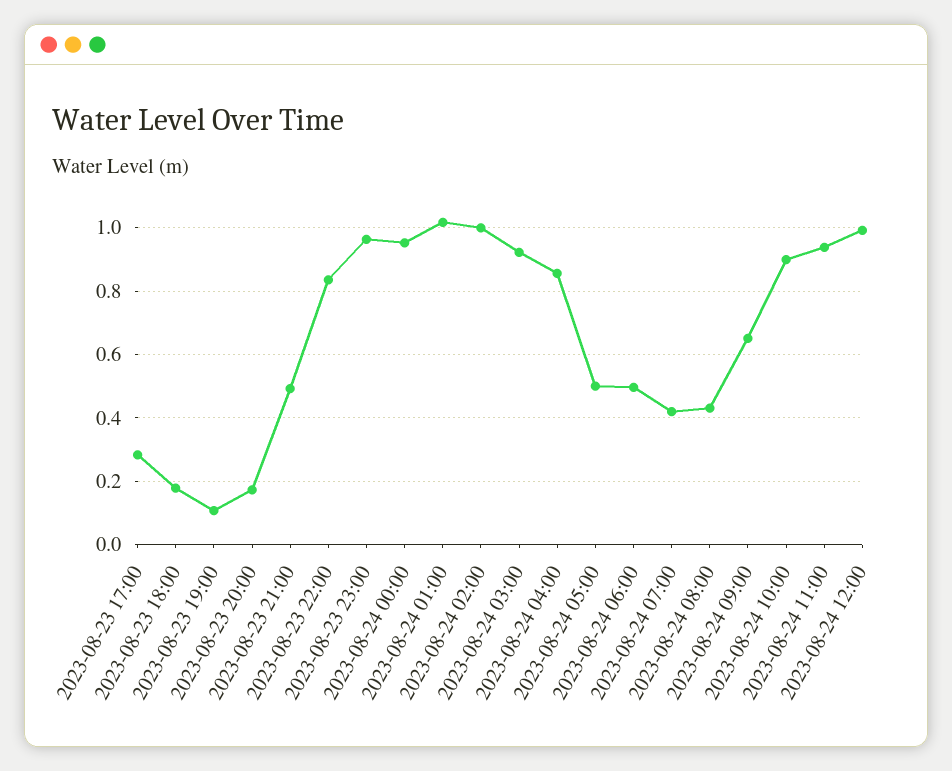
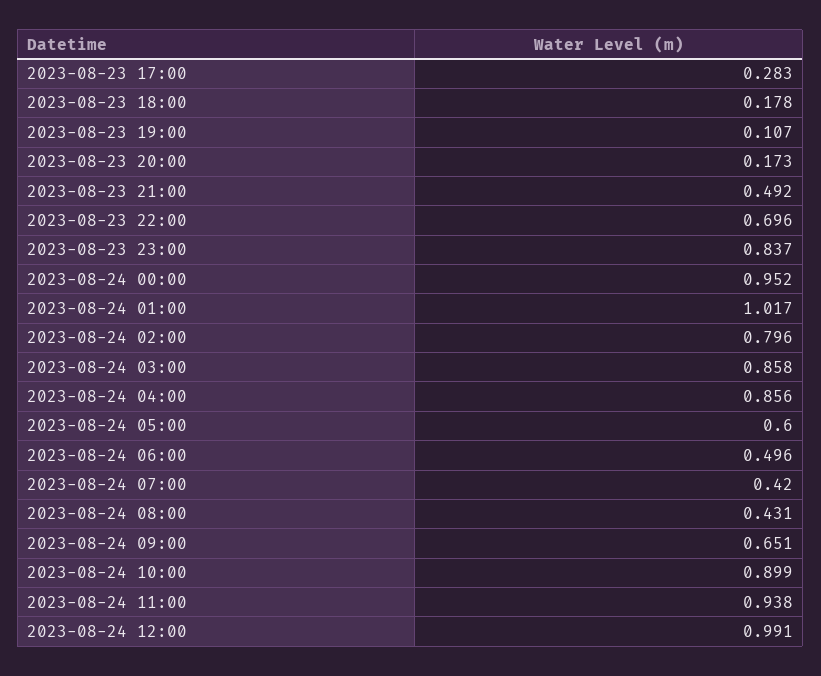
2023-08-23 22:00: 0.84 -> 0.696
2023-08-23 23:00: 0.96 -> 0.837
2023-08-24 02:00: 1 -> 0.796
2023-08-24 03:00: 0.92 -> 0.858
2023-08-24 05:00: 0.5 -> 0.6

